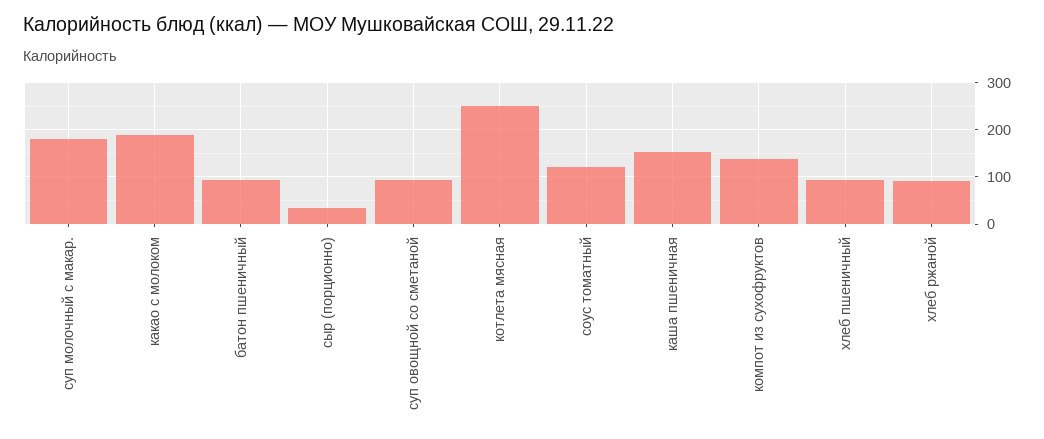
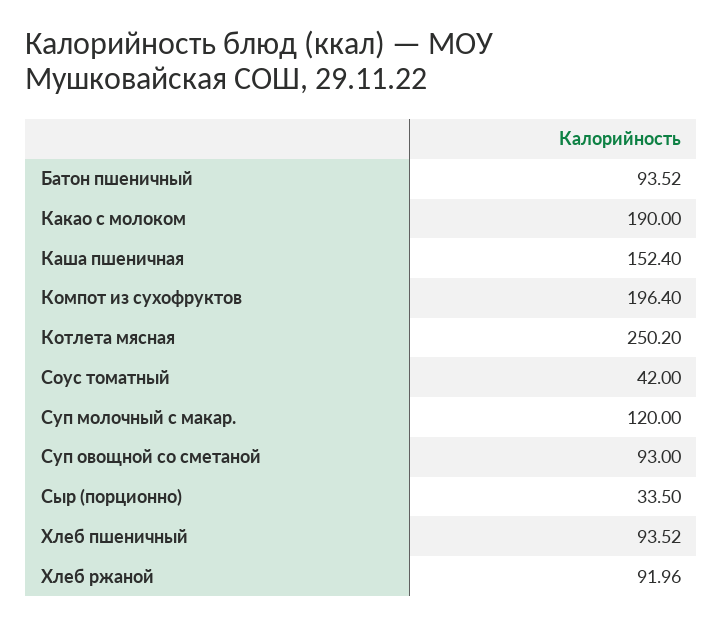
суп молочный с макар.: 180 -> 120
соус томатный: 120 -> 42
компот из сухофруктов: 140 -> 196.4

